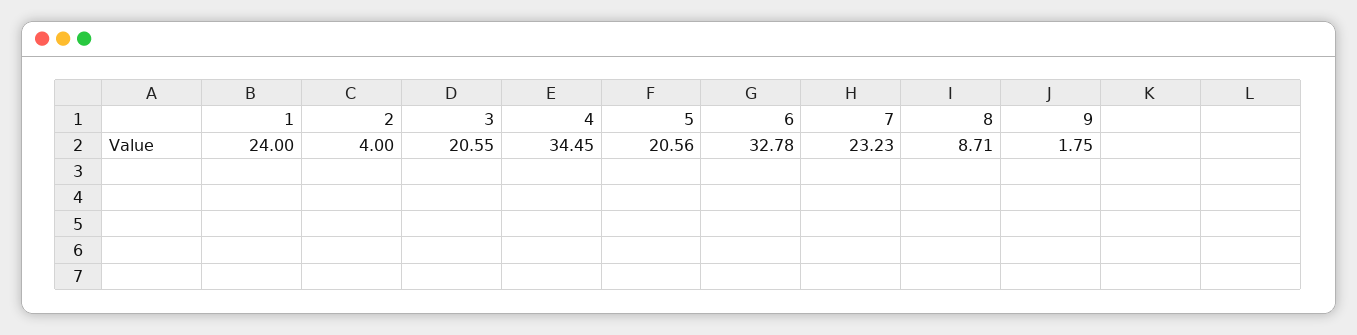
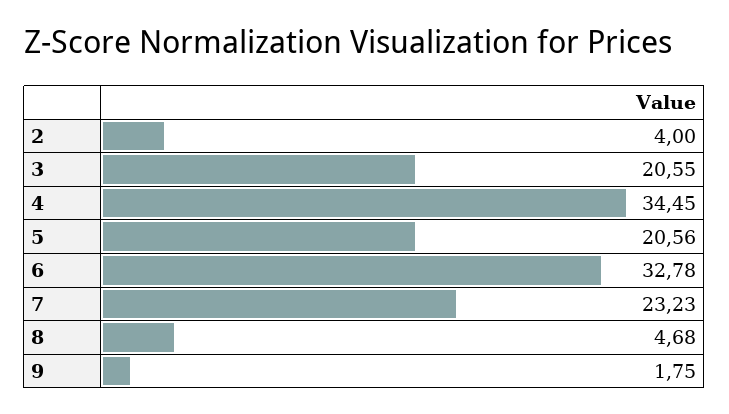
1: 24 -> none
8: 8.71 -> 4.68

